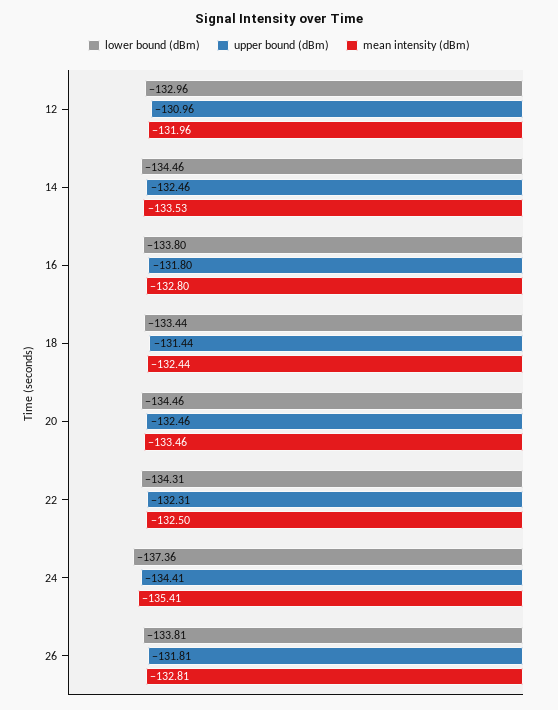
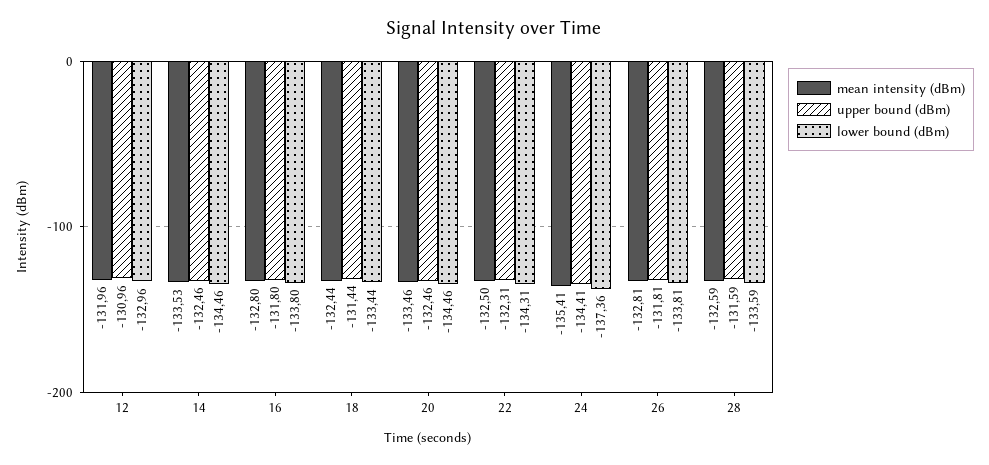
mean intensity (dBm), 28: none -> -132.59
upper bound (dBm), 28: none -> -131.59
lower bound (dBm), 28: none -> -133.59

